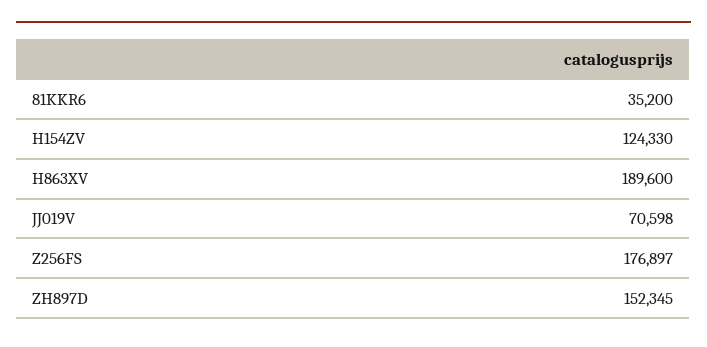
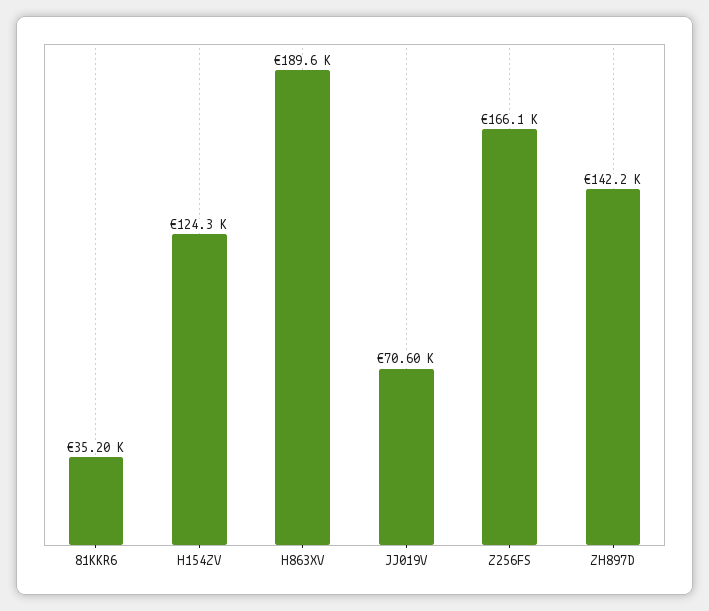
Z256FS: 176897 -> 166100
ZH897D: 152345 -> 142200

